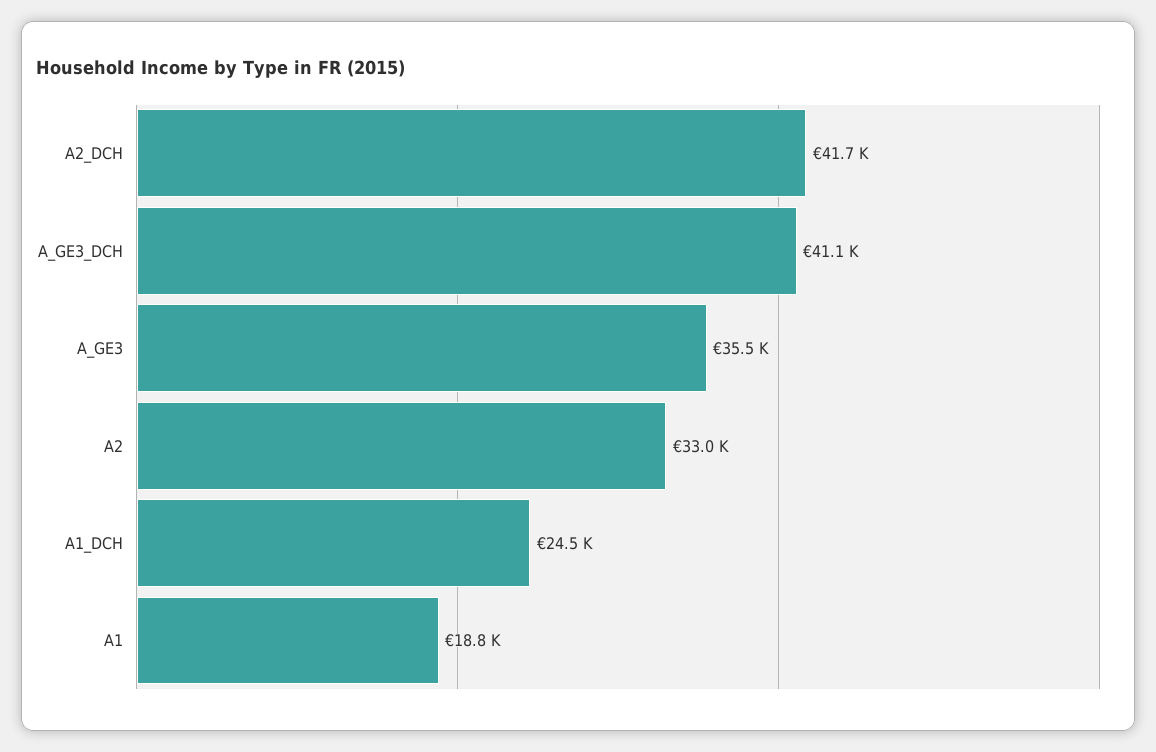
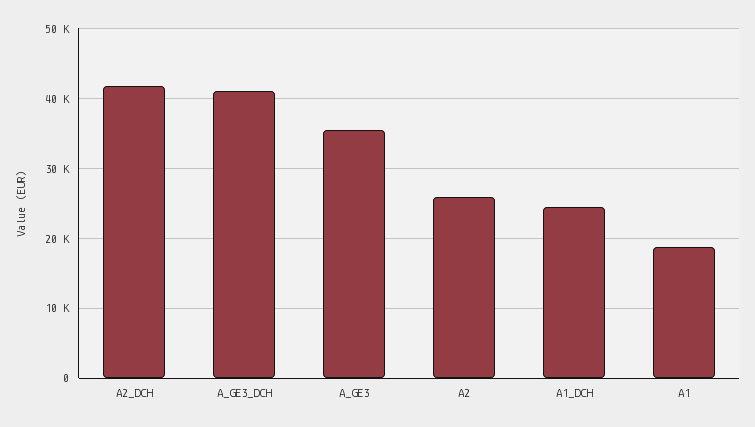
A2: 33000 -> 26000

